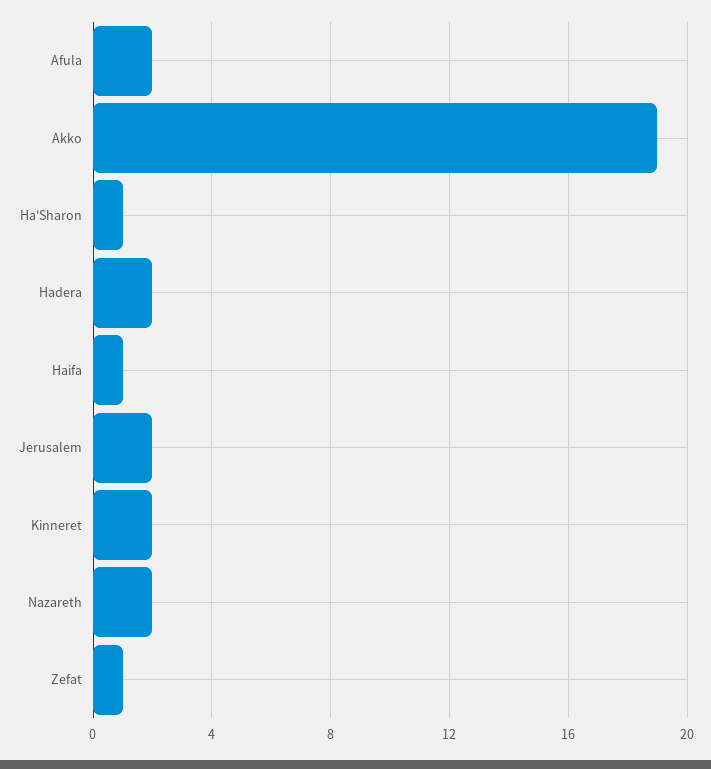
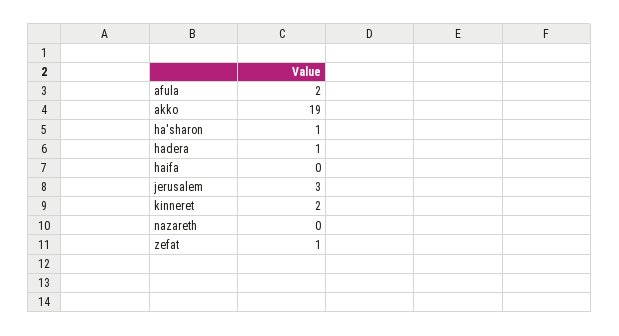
Hadera: 2 -> 1
Haifa: 1 -> 0
Jerusalem: 2 -> 3
Nazareth: 2 -> 0

